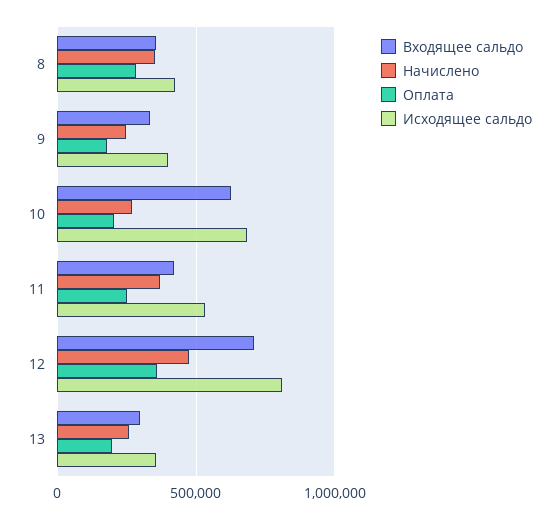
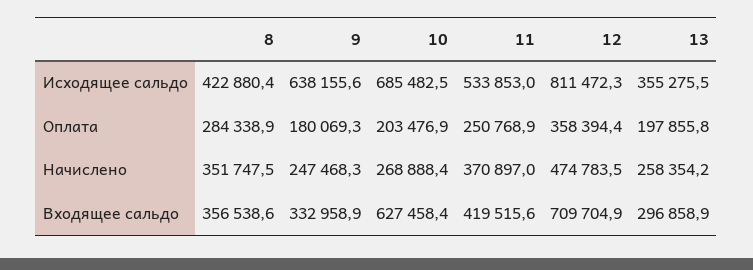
Исходящее сальдо, 9: 400000 -> 638155.6

